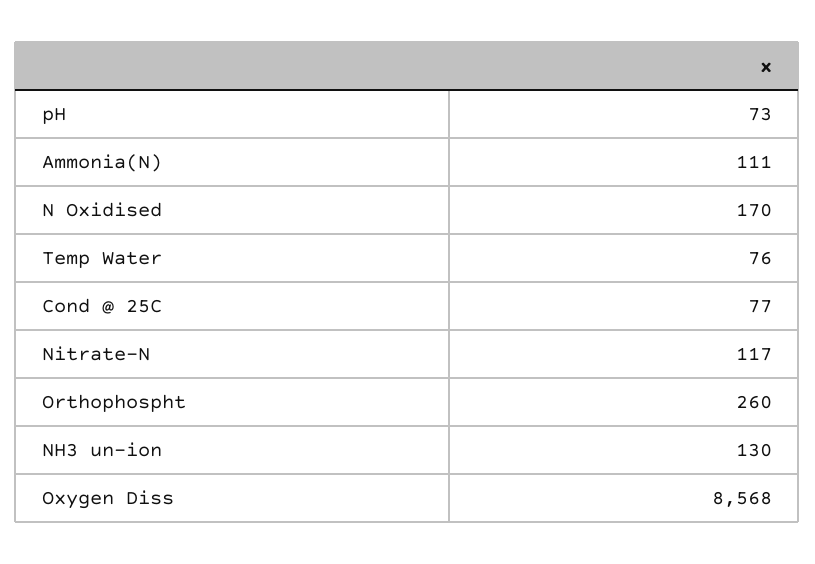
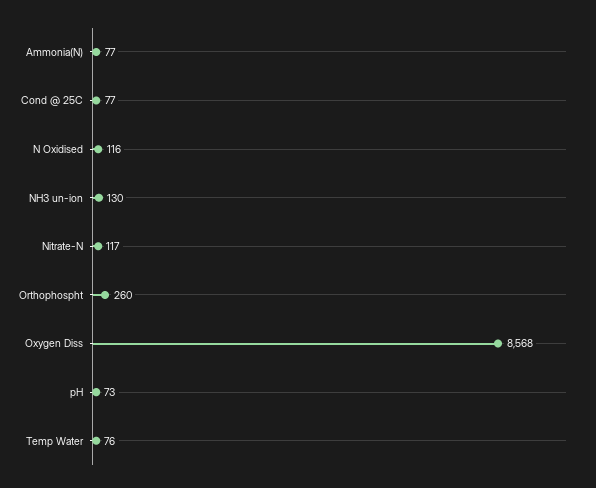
Ammonia(N): 111 -> 77
N Oxidised: 170 -> 116

